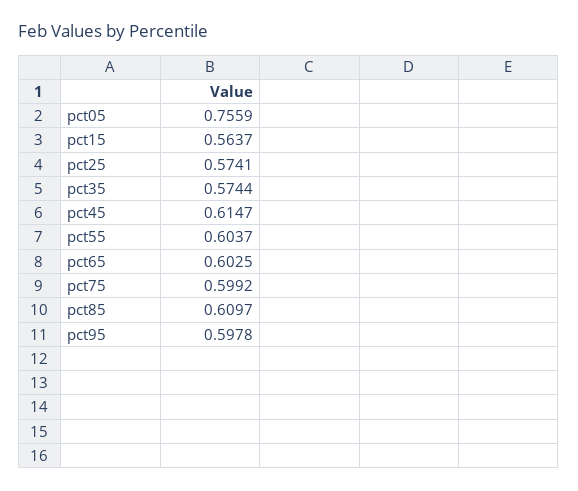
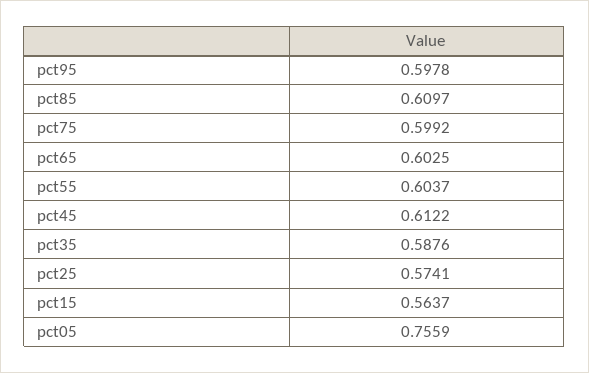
pct35: 0.5744 -> 0.5876
pct45: 0.6147 -> 0.6122

